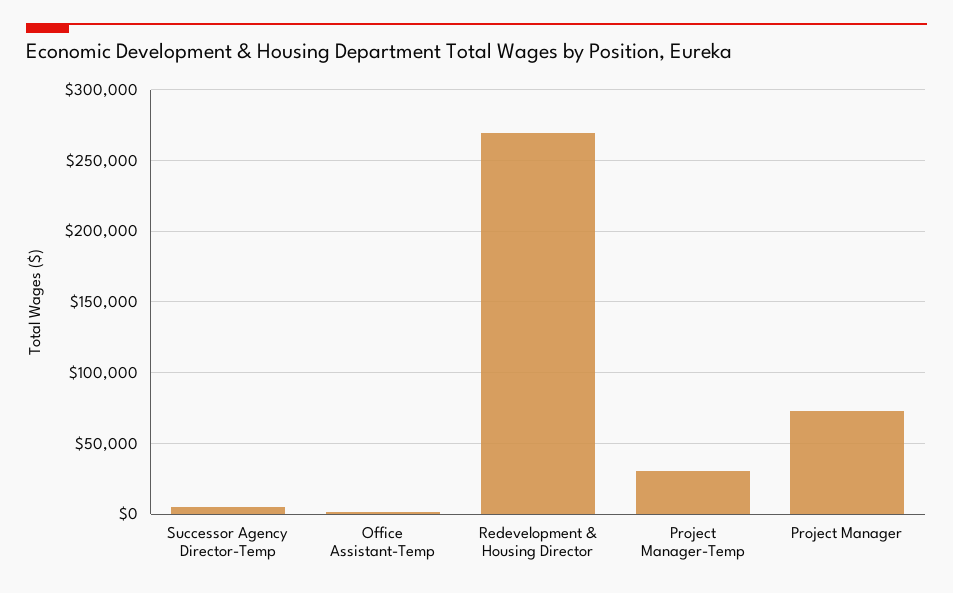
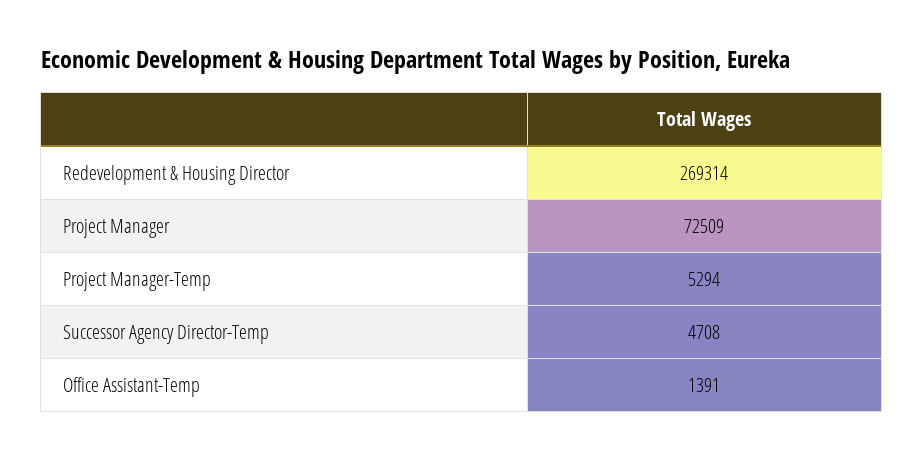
Project Manager-Temp: 30000 -> 5294

